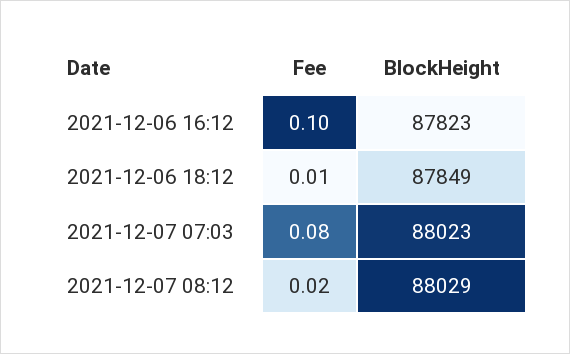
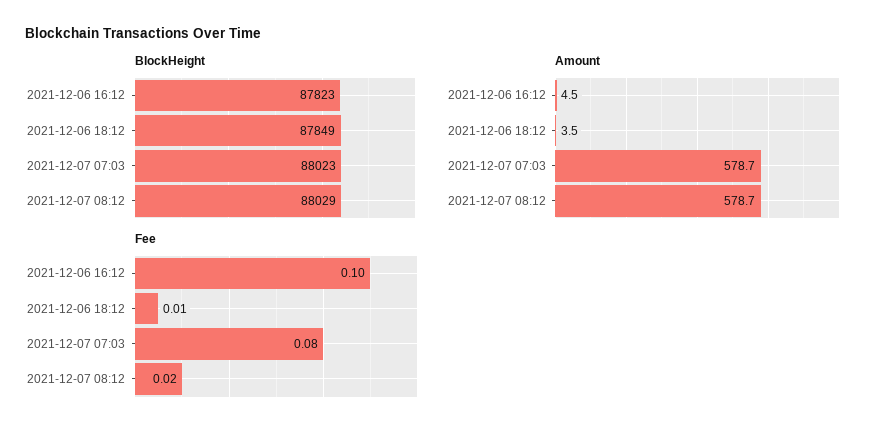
Amount, 2021-12-06 16:12: none -> 4.5
Amount, 2021-12-06 18:12: none -> 3.5
Amount, 2021-12-07 07:03: none -> 578.7
Amount, 2021-12-07 08:12: none -> 578.7

